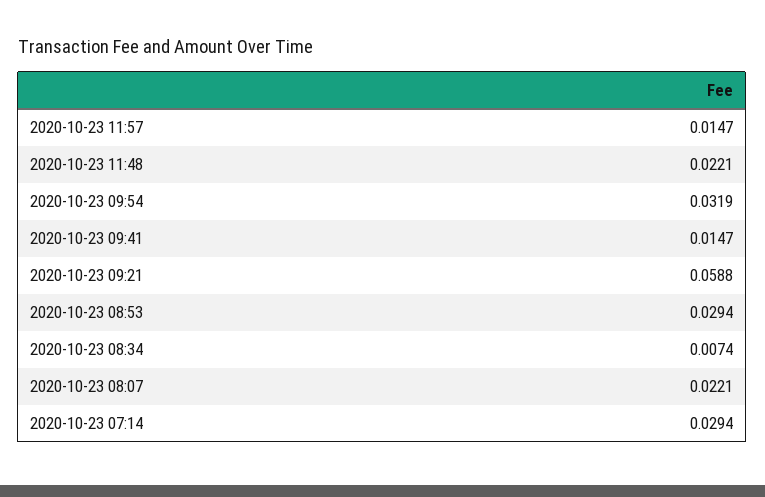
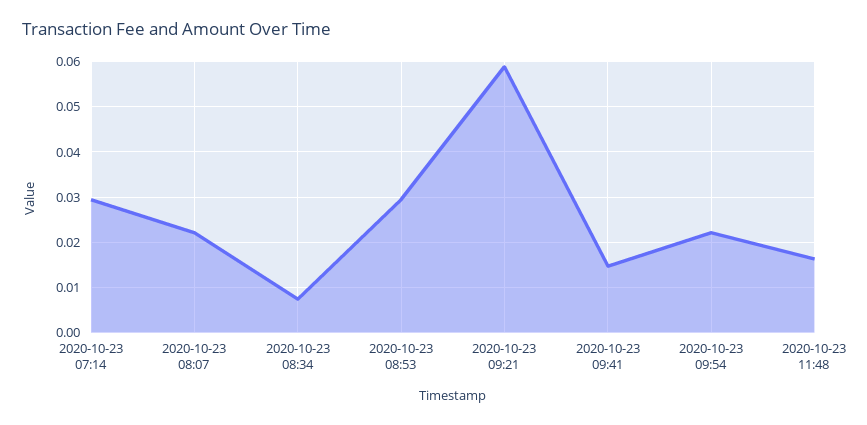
2020-10-23 11:57: 0.0147 -> none
2020-10-23 11:48: 0.0221 -> 0.016
2020-10-23 09:54: 0.0319 -> 0.022

